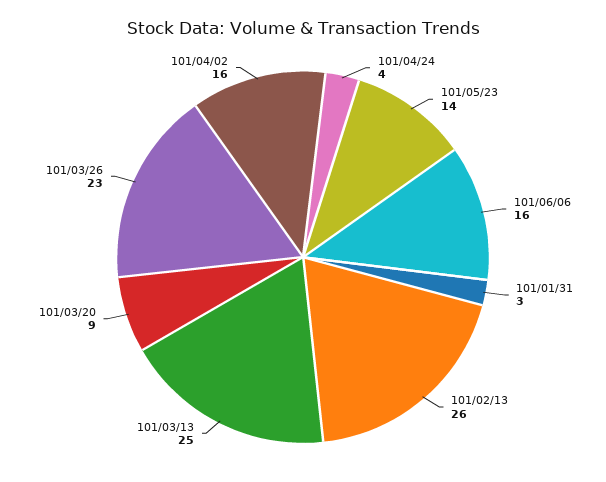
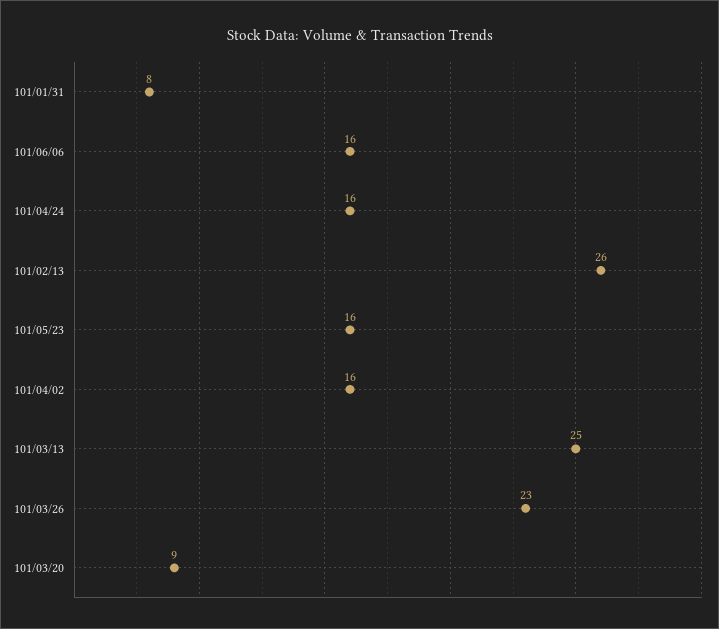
101/04/24: 4 -> 16
101/05/23: 14 -> 16
101/01/31: 3 -> 8

